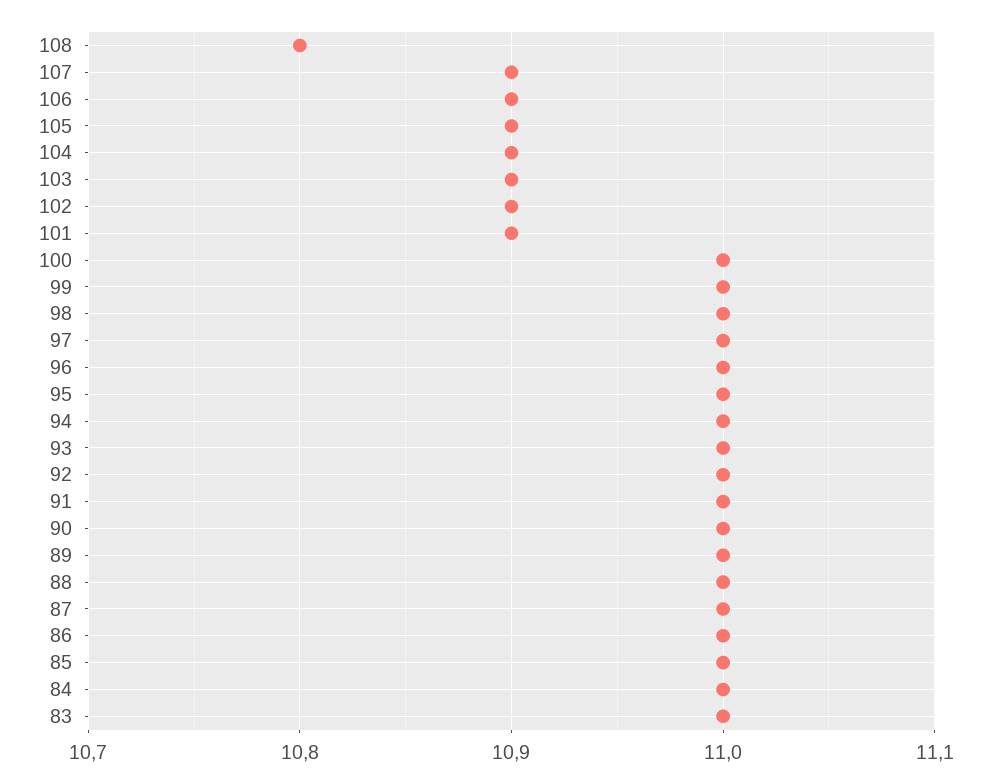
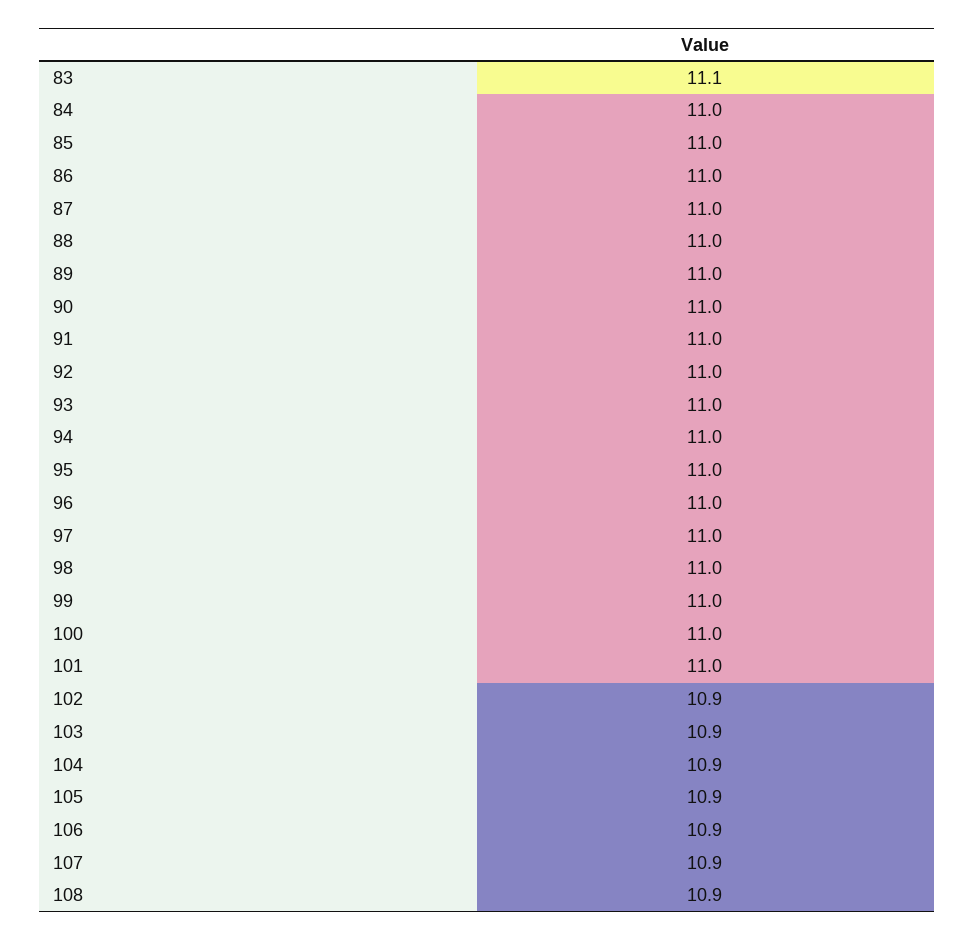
108: 10.8 -> 10.9
101: 10.9 -> 11
83: 11 -> 11.1

